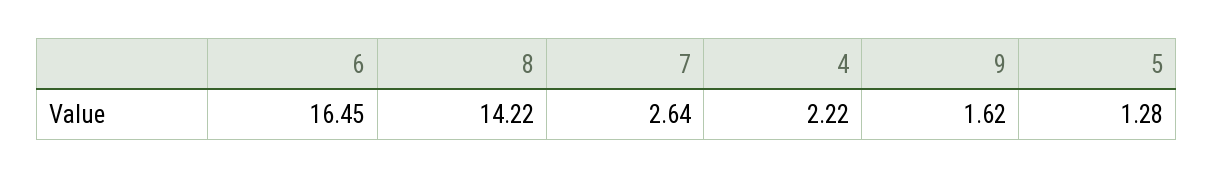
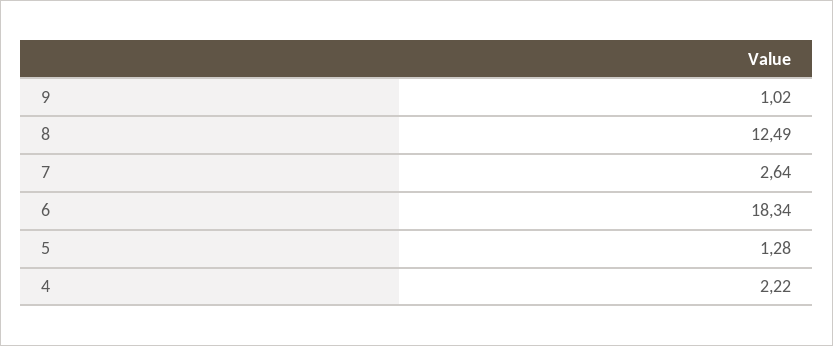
6: 16.45 -> 18.34
8: 14.22 -> 12.49
9: 1.62 -> 1.02

